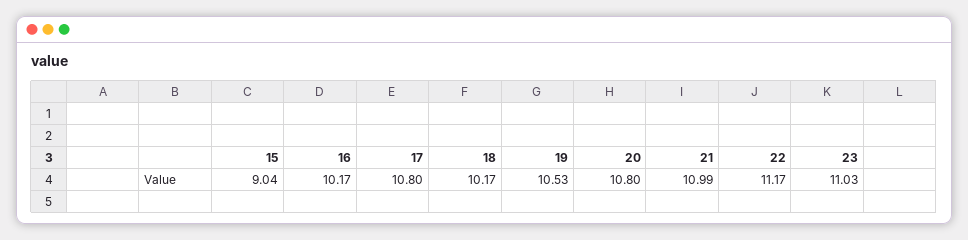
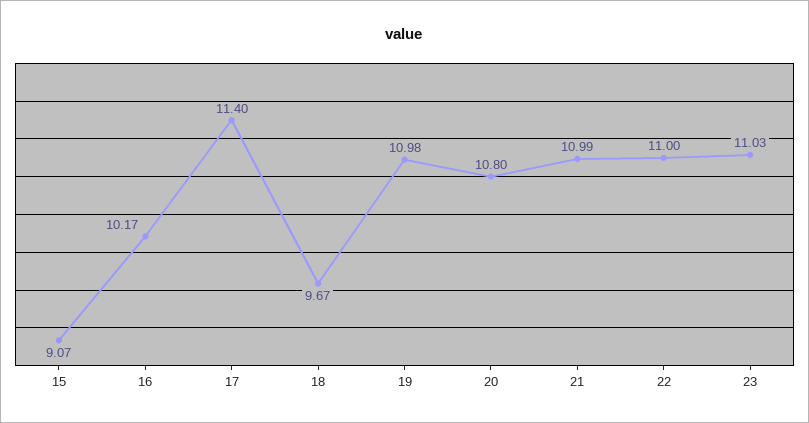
15: 9.04 -> 9.07
17: 10.8 -> 11.4
18: 10.17 -> 9.67
19: 10.53 -> 10.98
22: 11.17 -> 11

